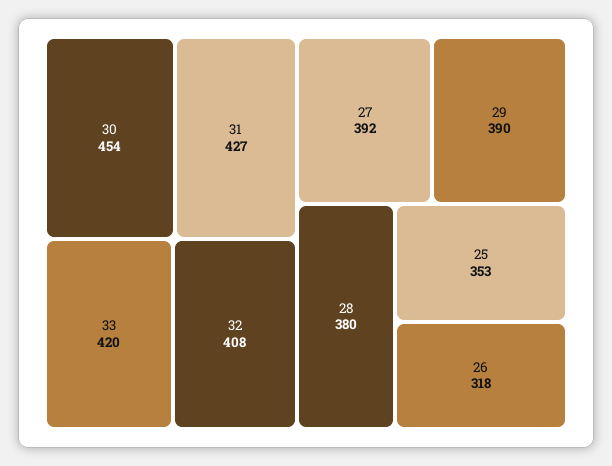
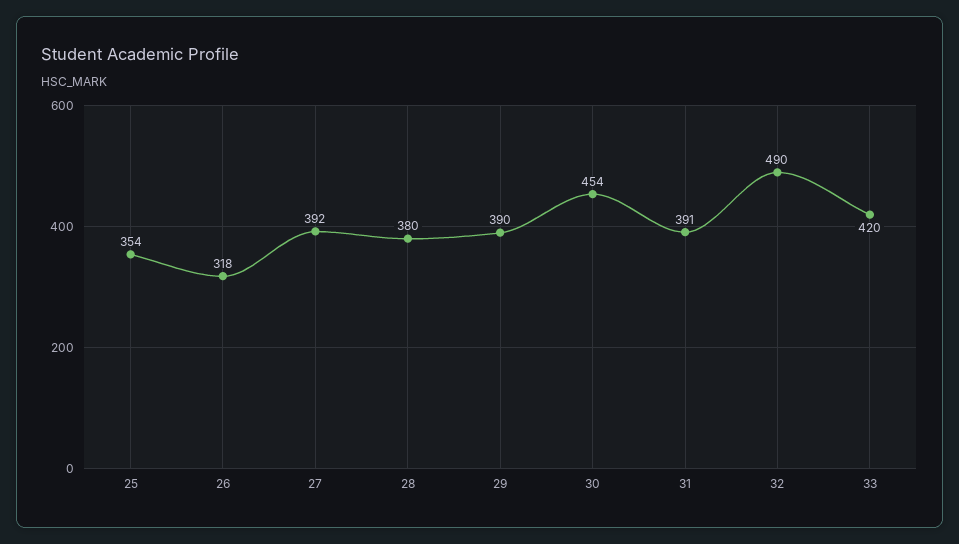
31: 427 -> 391
32: 408 -> 490
25: 353 -> 354

